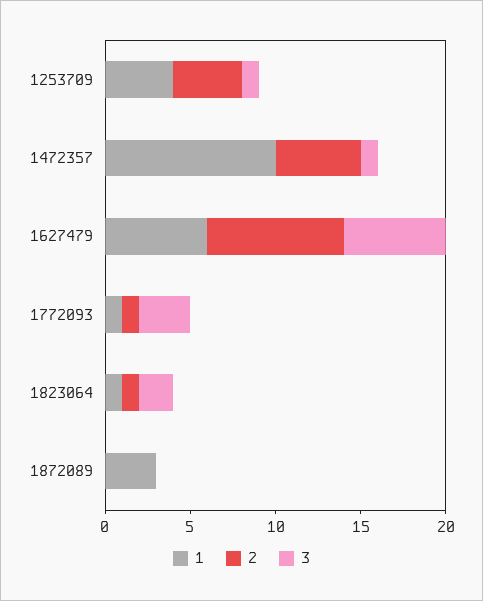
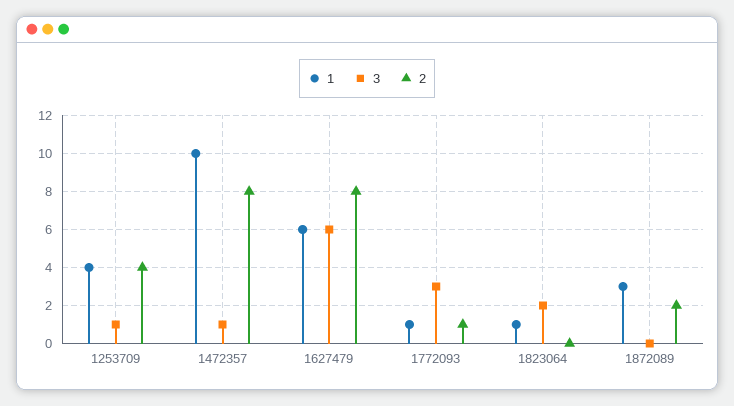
2, 1472357: 5 -> 8
2, 1823064: 1 -> 0
2, 1872089: 0 -> 2

